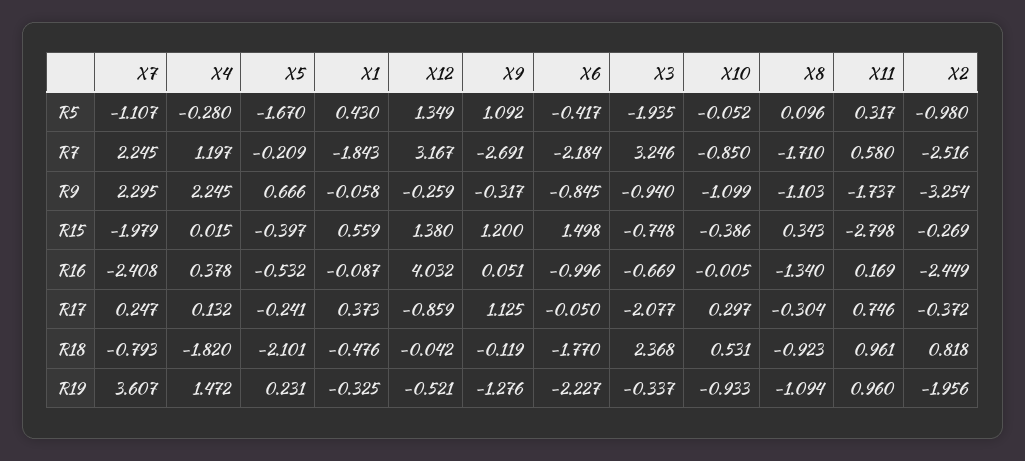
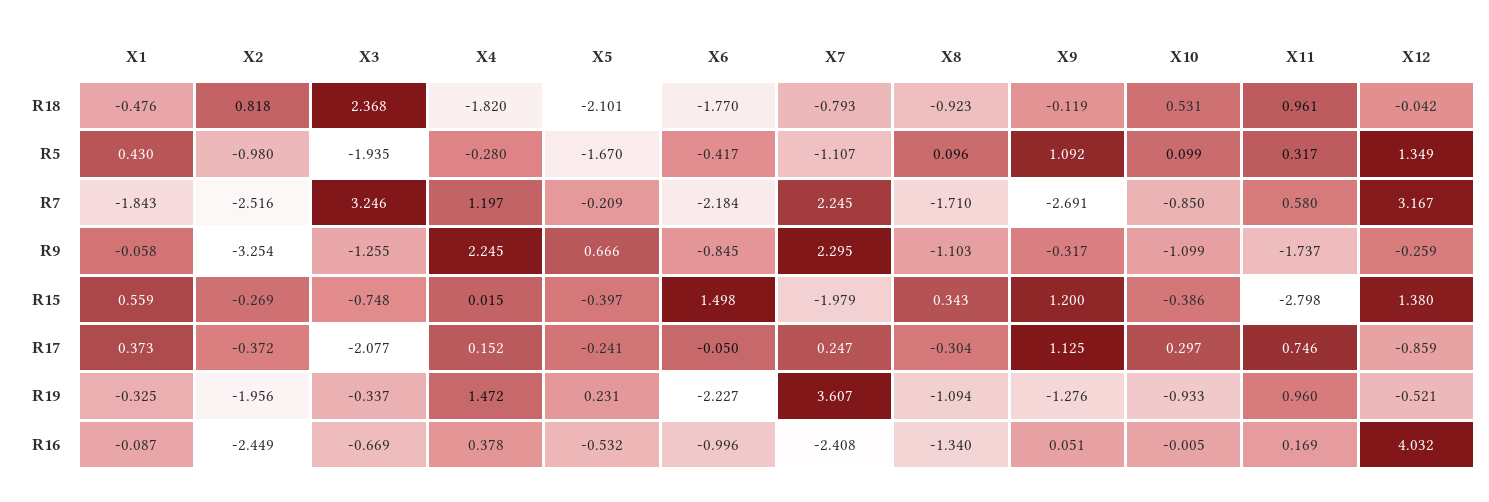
X10, R5: -0.052 -> 0.099
X3, R9: -0.94 -> -1.255
X4, R17: 0.132 -> 0.152

